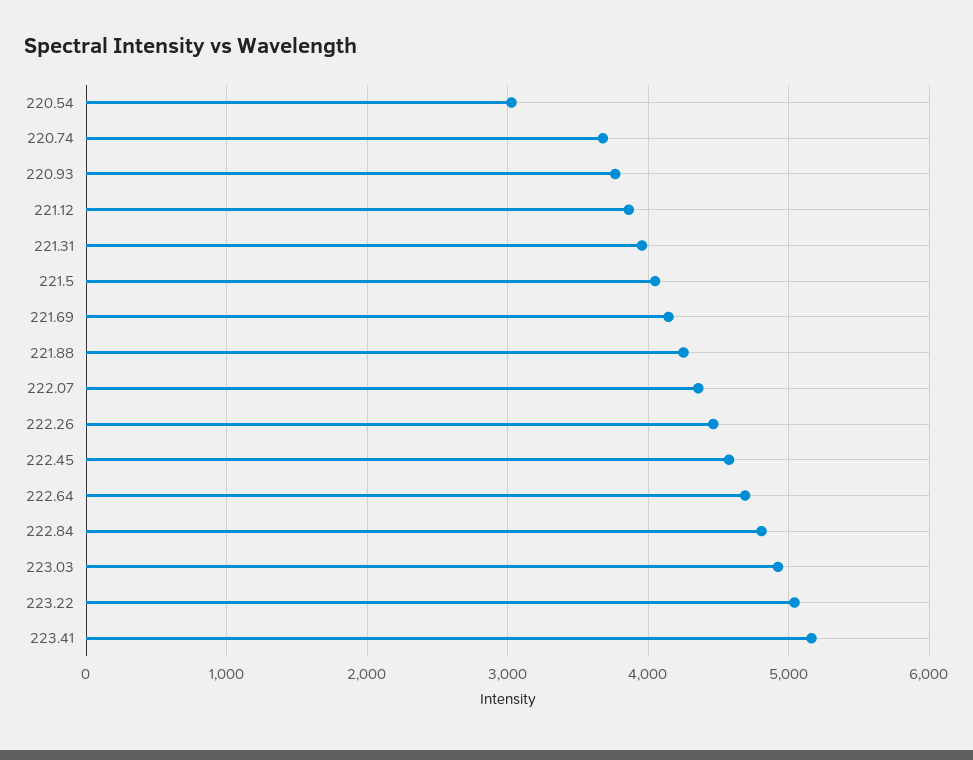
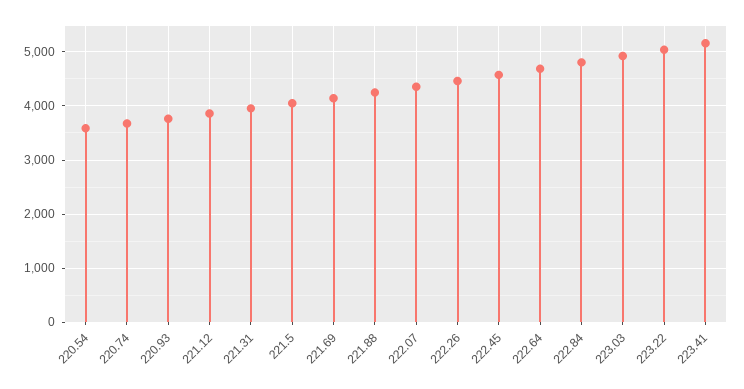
220.54: 3000 -> 3600

